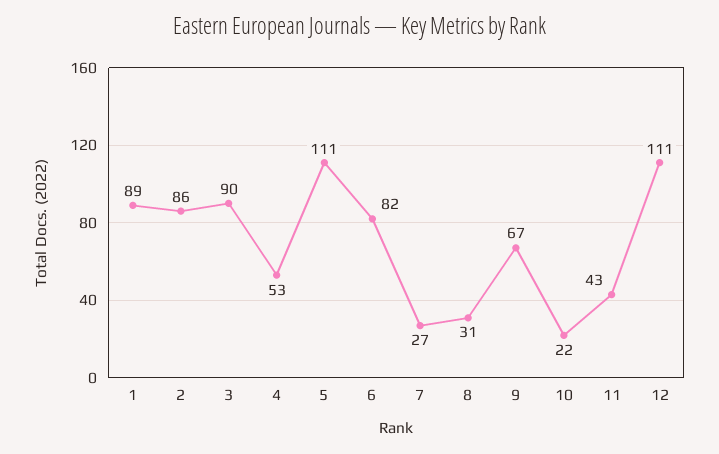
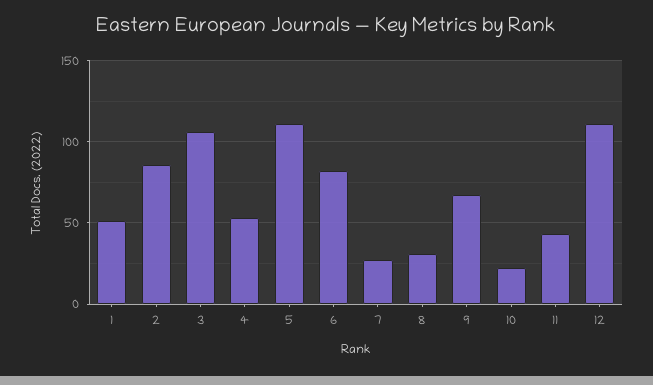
1: 89 -> 50
3: 90 -> 105

